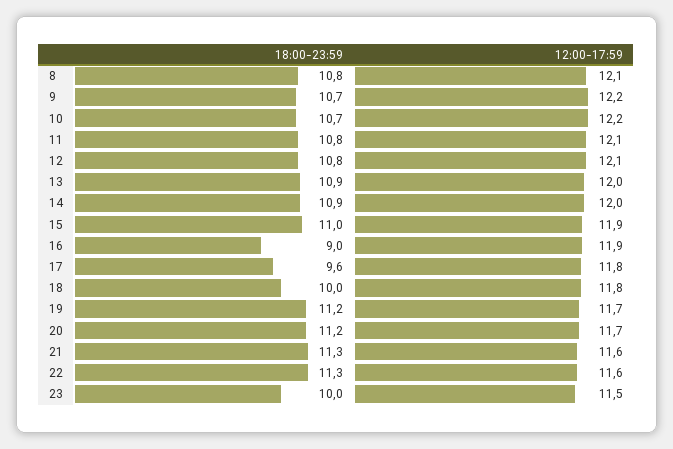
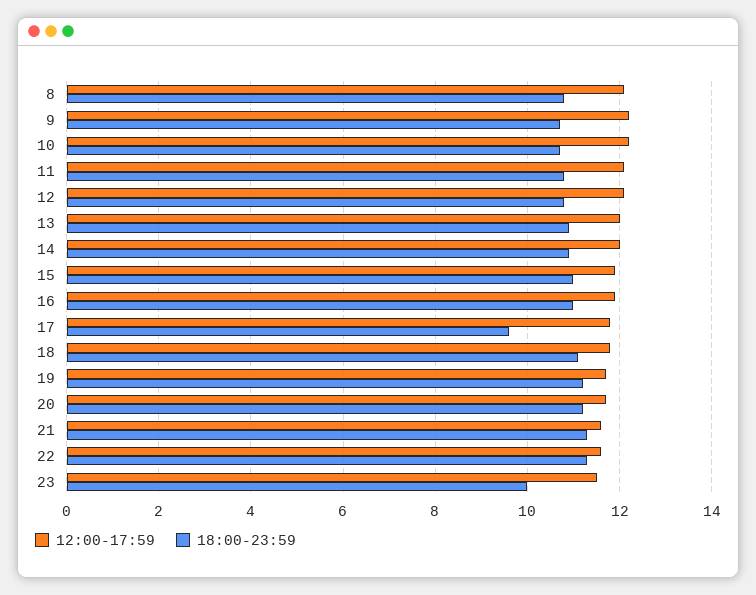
18:00-23:59, 16: 9 -> 11
18:00-23:59, 18: 10 -> 11

